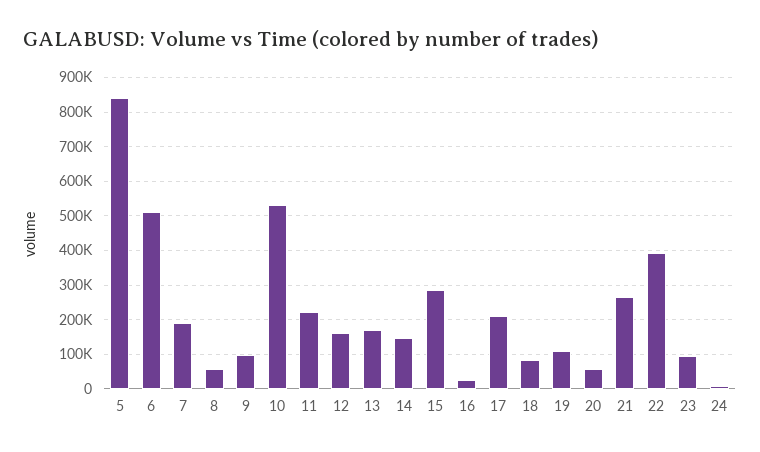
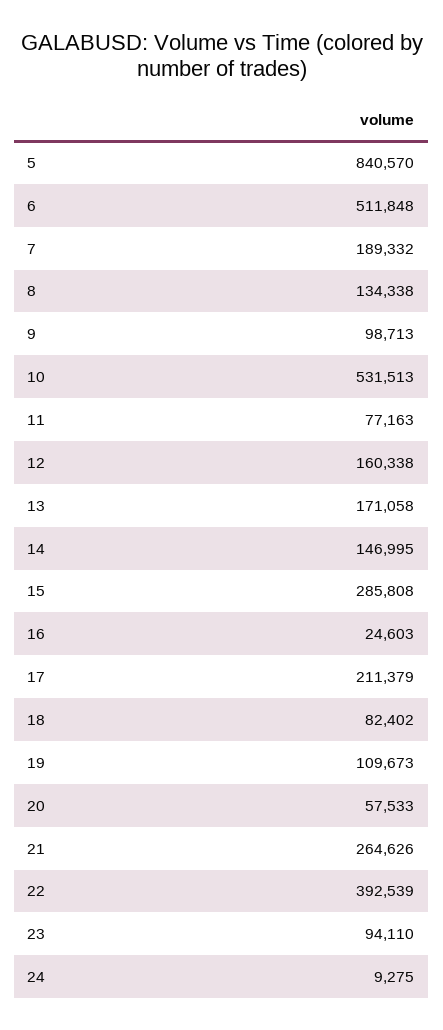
8: 60000 -> 134338
11: 220000 -> 77163

